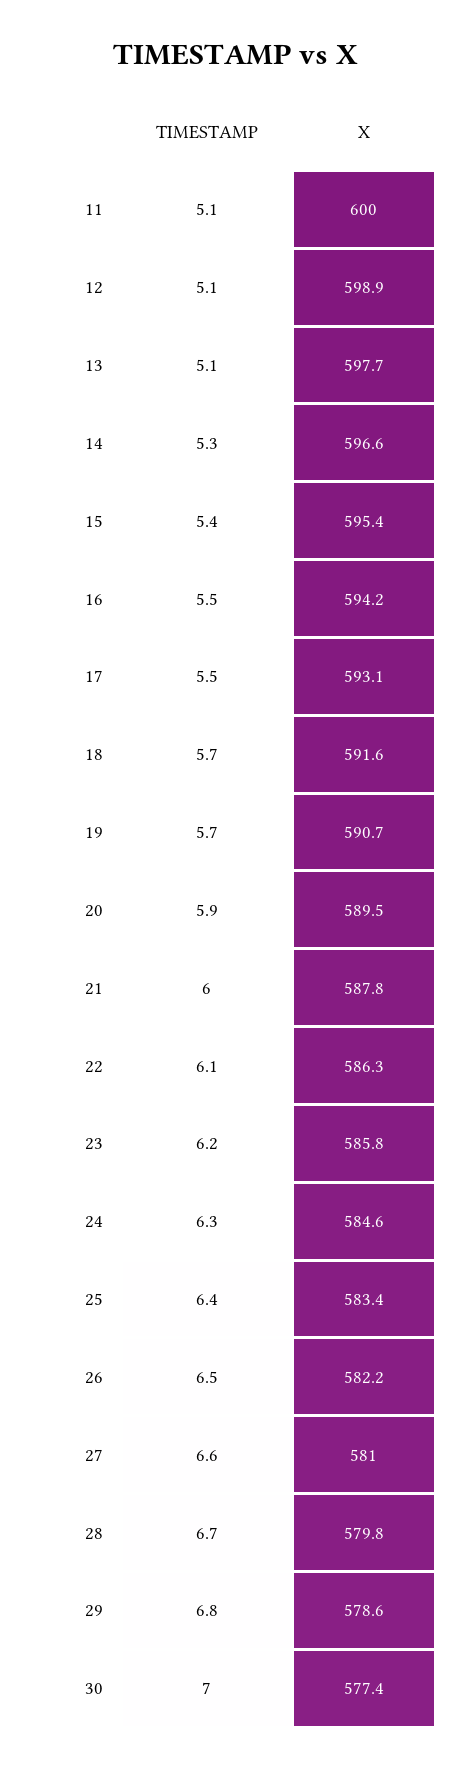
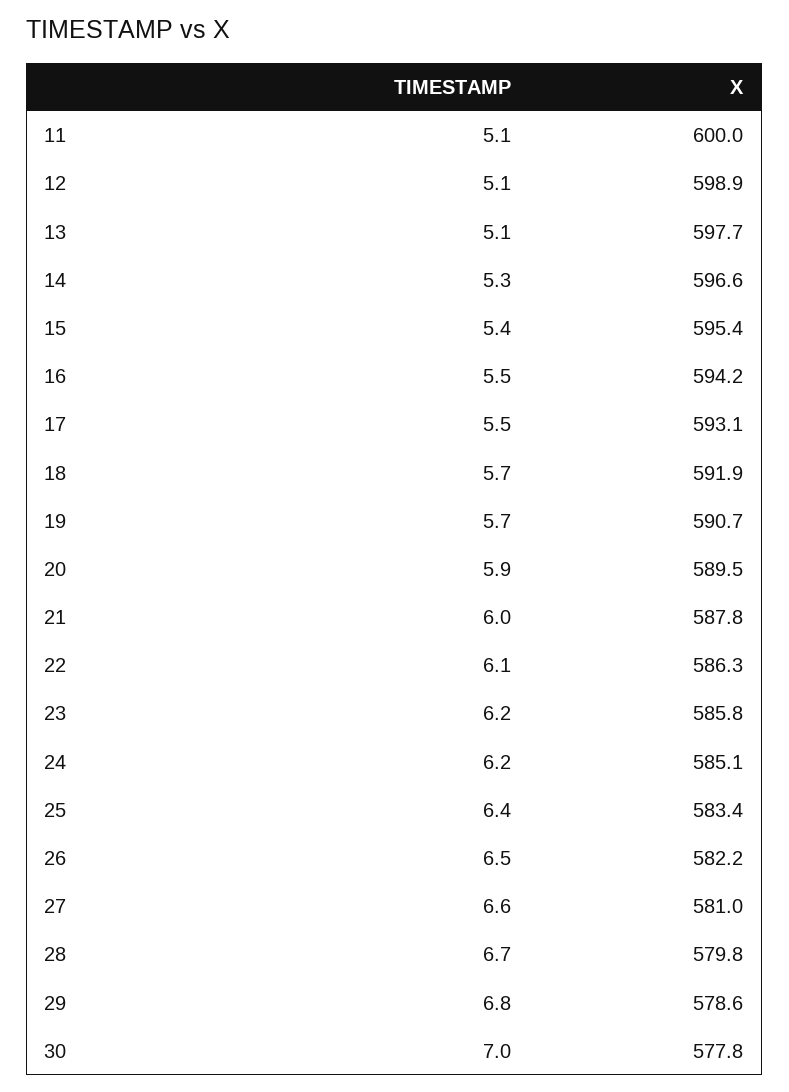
X, 18: 591.6 -> 591.9
TIMESTAMP, 24: 6.3 -> 6.2
X, 24: 584.6 -> 585.1
X, 30: 577.4 -> 577.8

